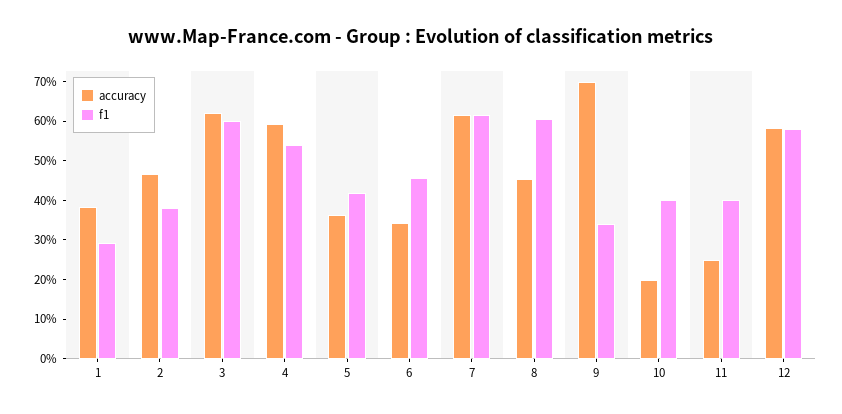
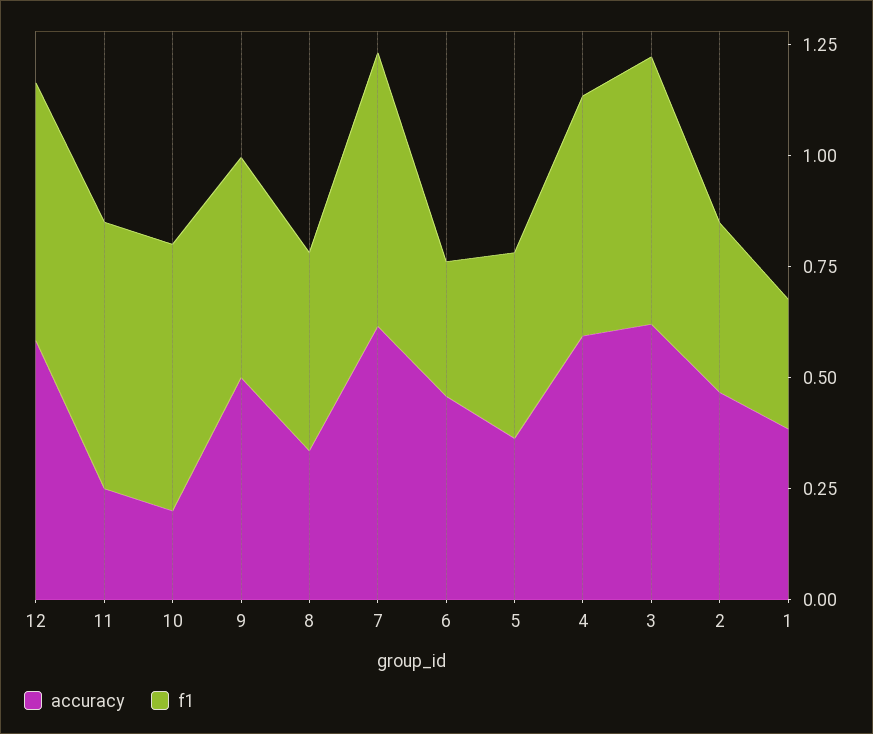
accuracy, 6: 0.35 -> 0.45
f1, 6: 0.45 -> 0.3
accuracy, 8: 0.45 -> 0.35
f1, 8: 0.6 -> 0.45
accuracy, 9: 0.7 -> 0.5
f1, 9: 0.35 -> 0.5
f1, 10: 0.4 -> 0.6
f1, 11: 0.4 -> 0.6

